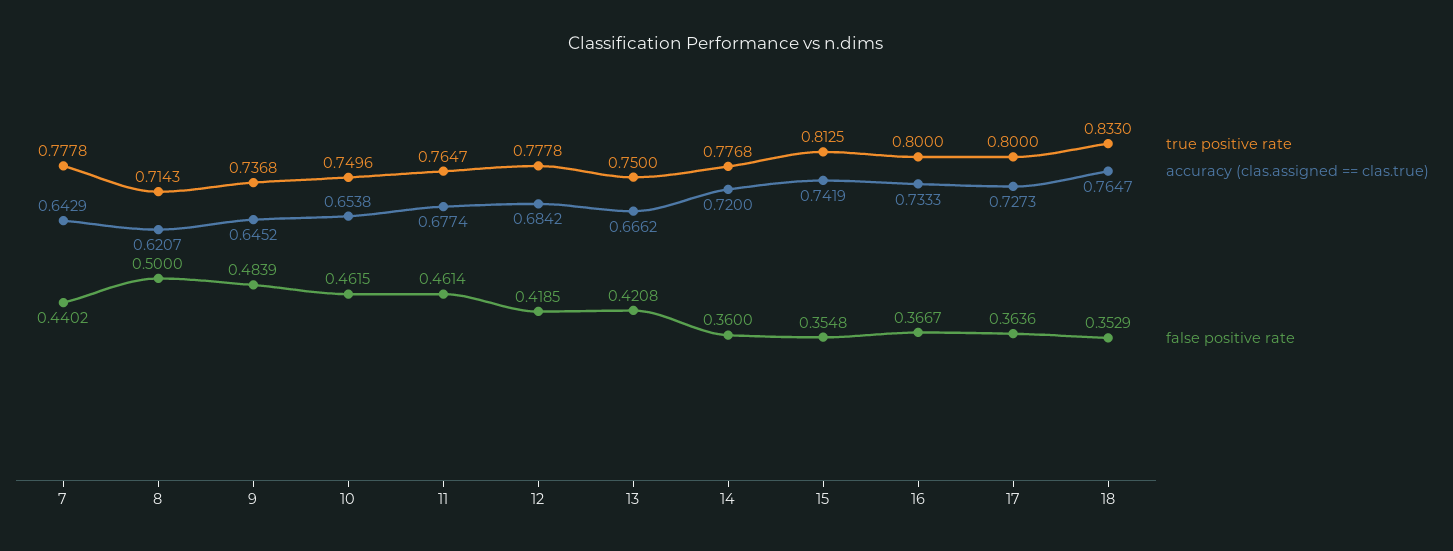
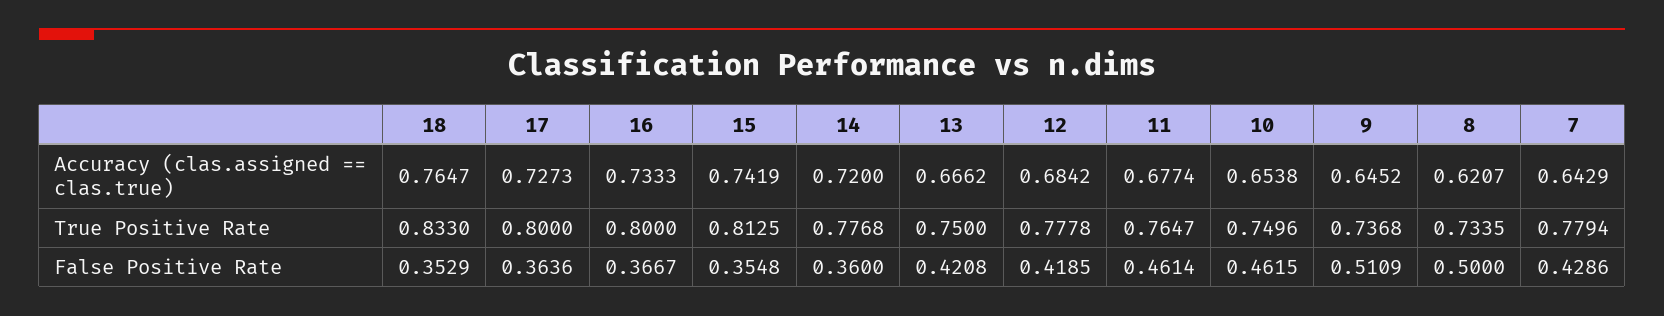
true positive rate, 7: 0.7778 -> 0.7794
false positive rate, 7: 0.4402 -> 0.4286
true positive rate, 8: 0.7143 -> 0.7335
false positive rate, 9: 0.4839 -> 0.5109

